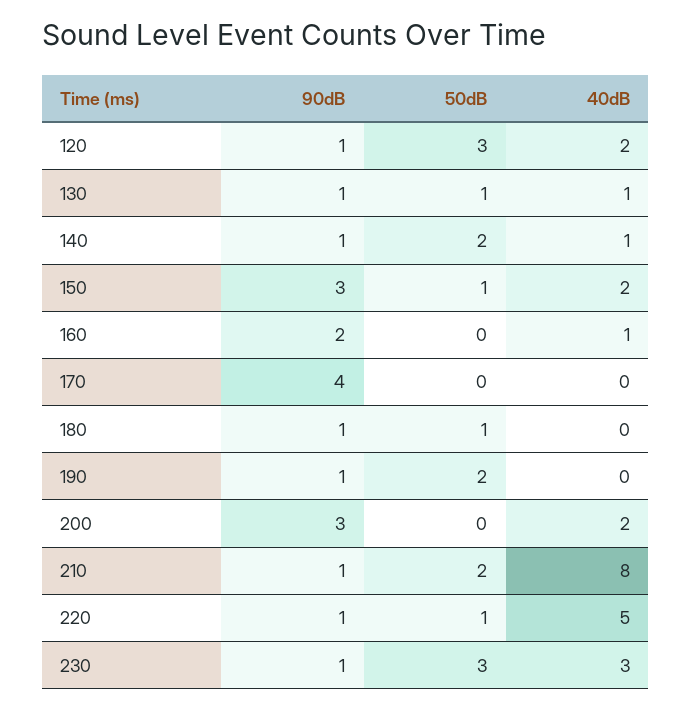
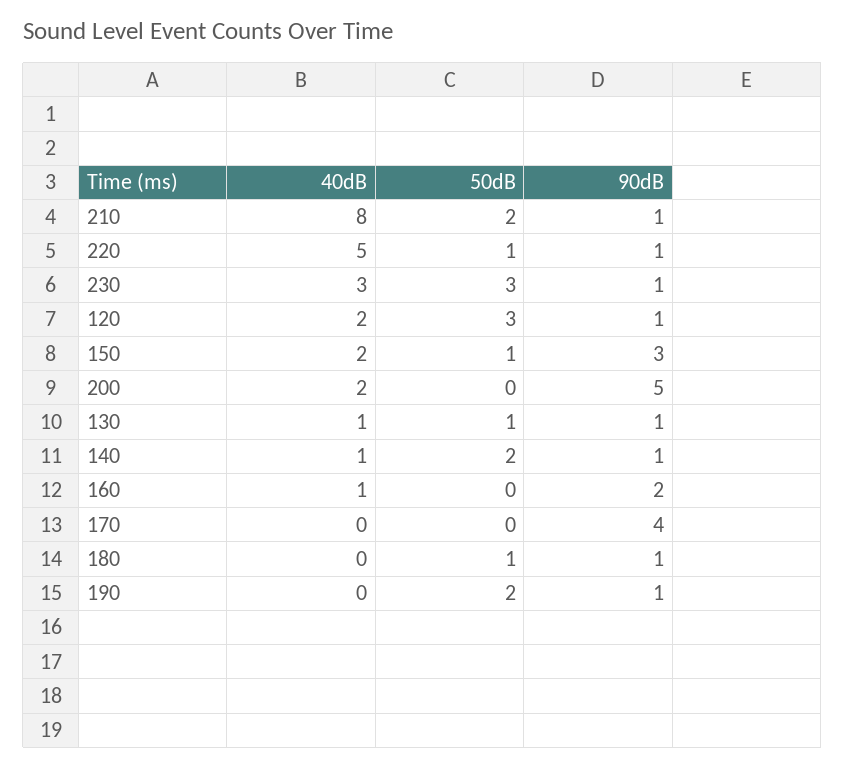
90dB, 200: 3 -> 5

